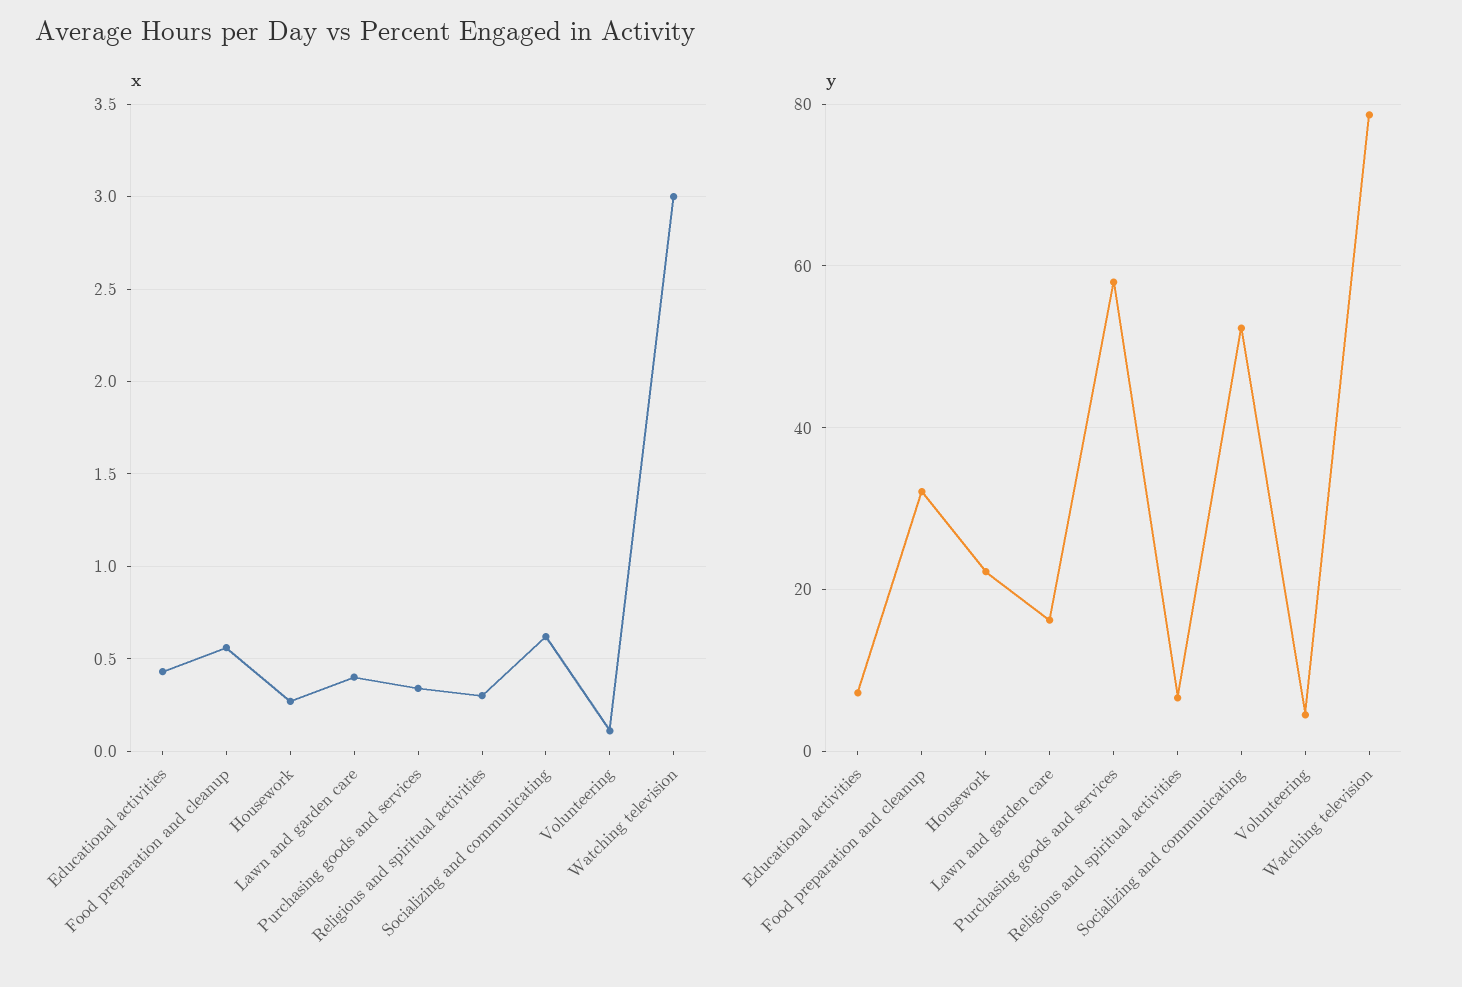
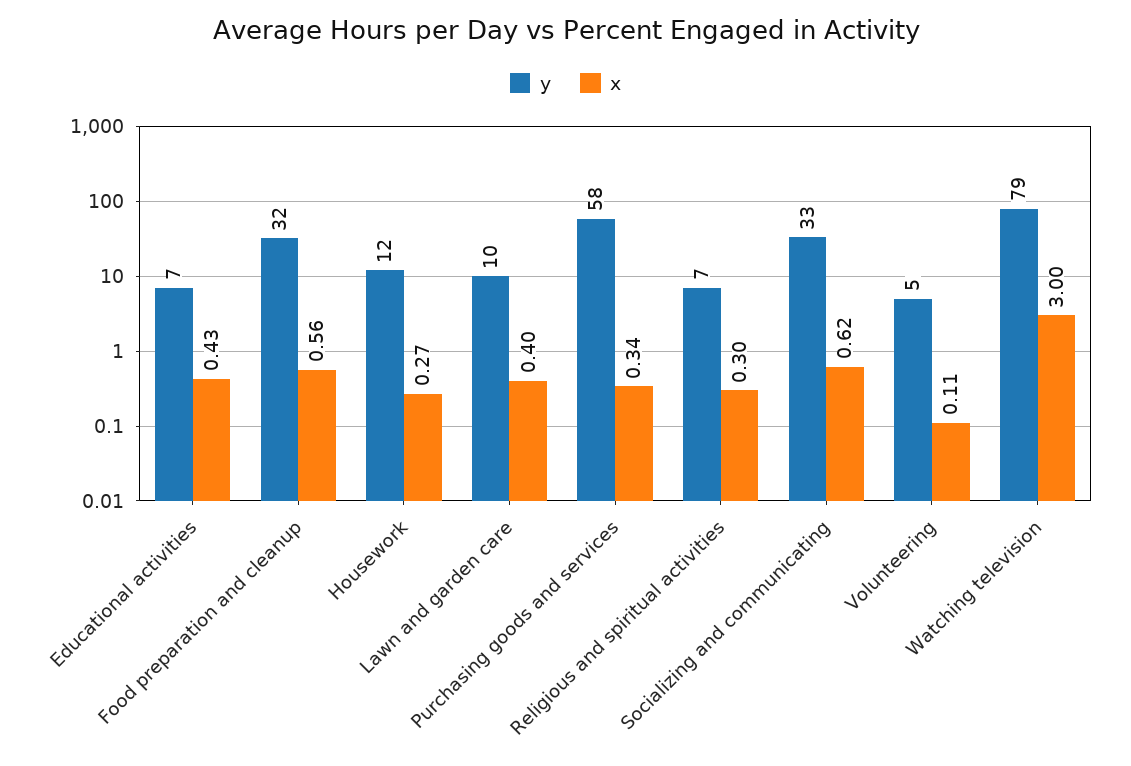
y, Housework: 22 -> 12
y, Lawn and garden care: 16 -> 10
y, Socializing and communicating: 52 -> 33

